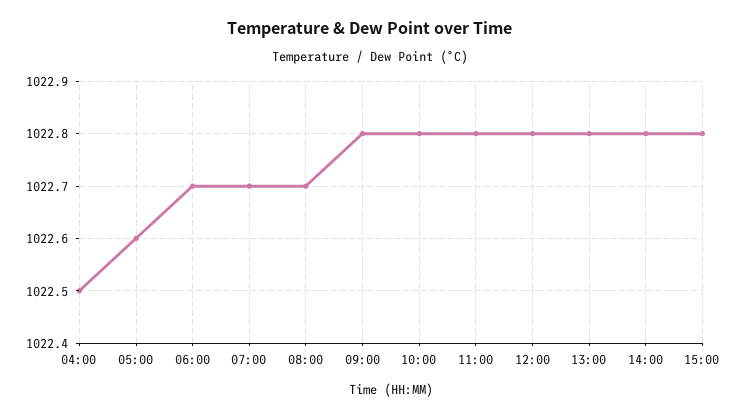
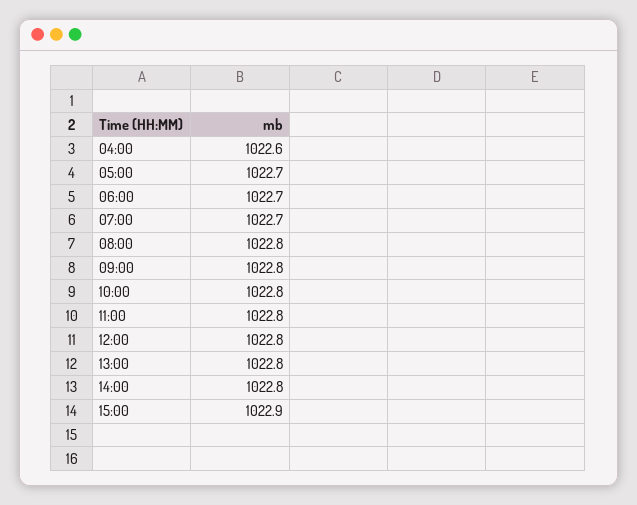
04:00: 1022.5 -> 1022.6
05:00: 1022.6 -> 1022.7
08:00: 1022.7 -> 1022.8
15:00: 1022.8 -> 1022.9

